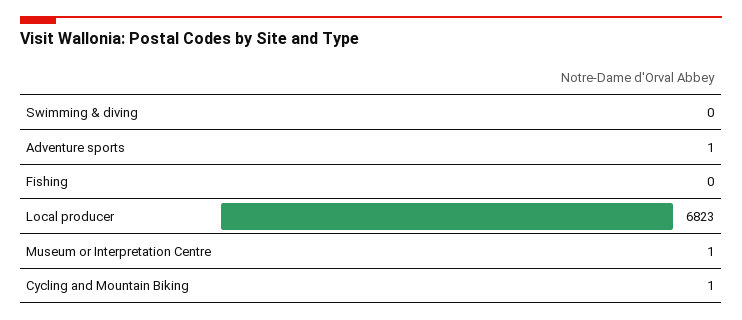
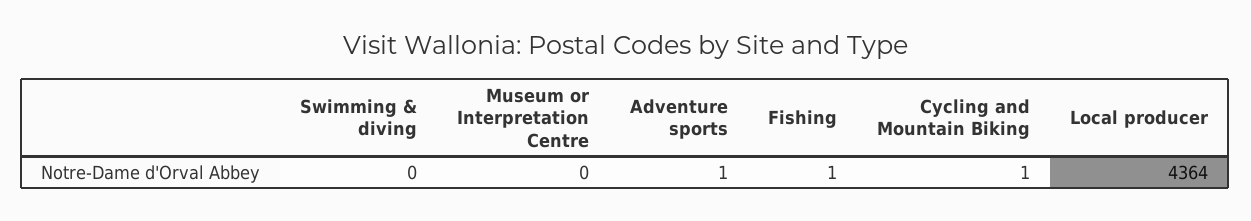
Fishing: 0 -> 1
Local producer: 6823 -> 4364
Museum or Interpretation Centre: 1 -> 0

